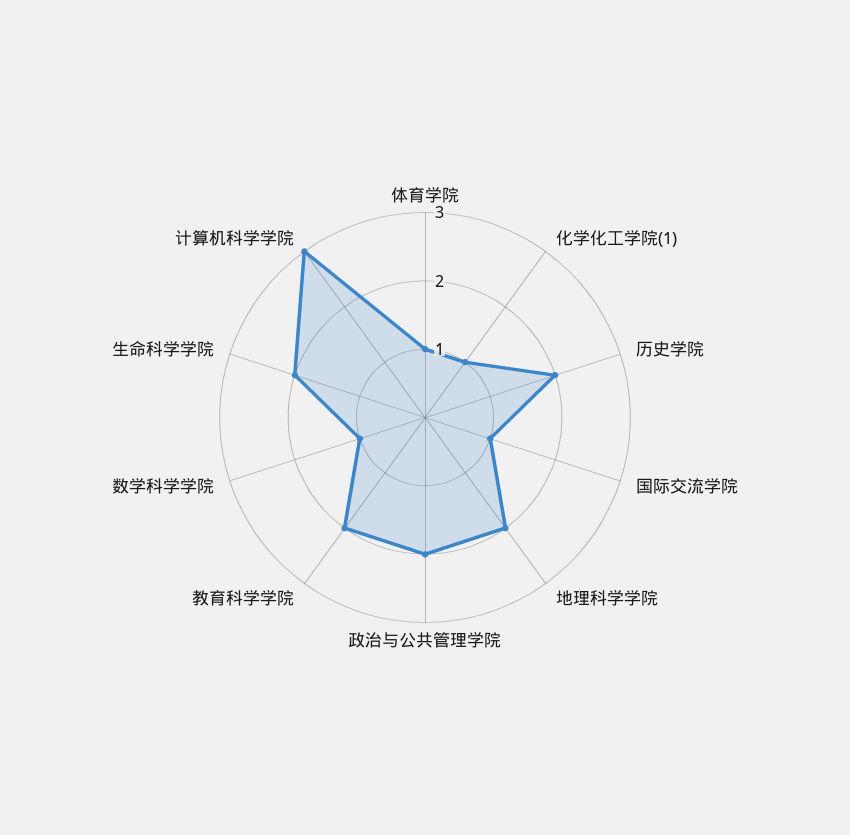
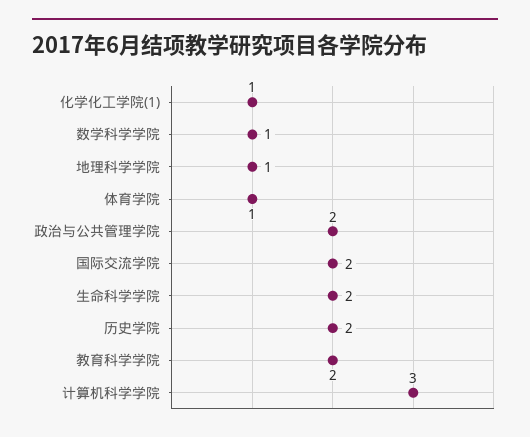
国际交流学院: 1 -> 2
地理科学学院: 2 -> 1

